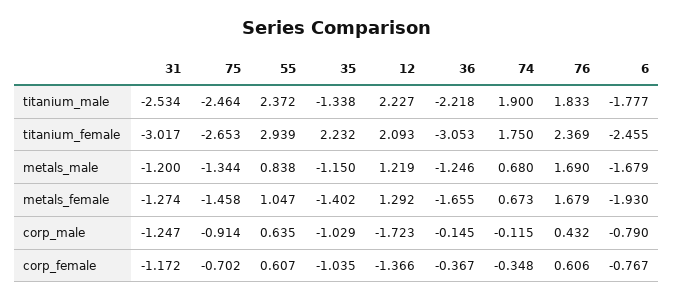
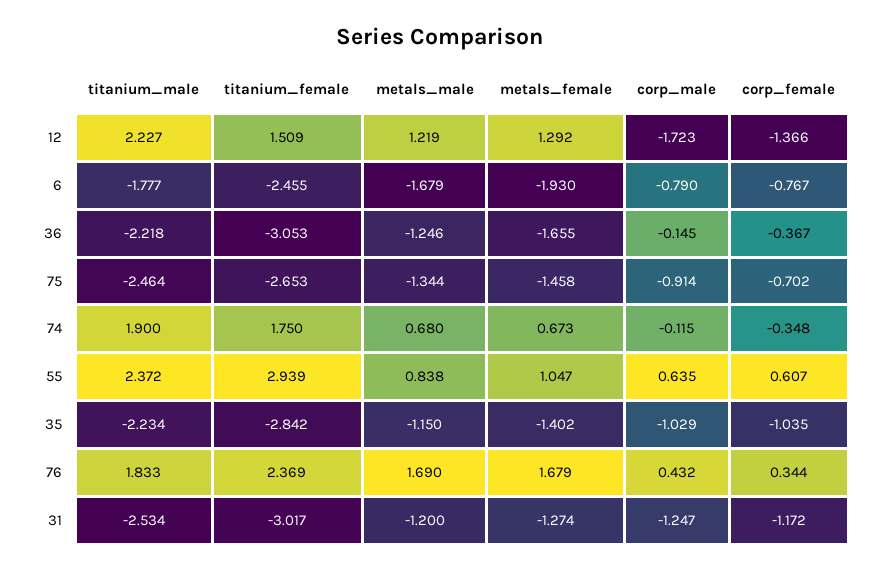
35, titanium_male: -1.338 -> -2.234
35, titanium_female: 2.232 -> -2.842
12, titanium_female: 2.093 -> 1.509
76, corp_female: 0.606 -> 0.344

